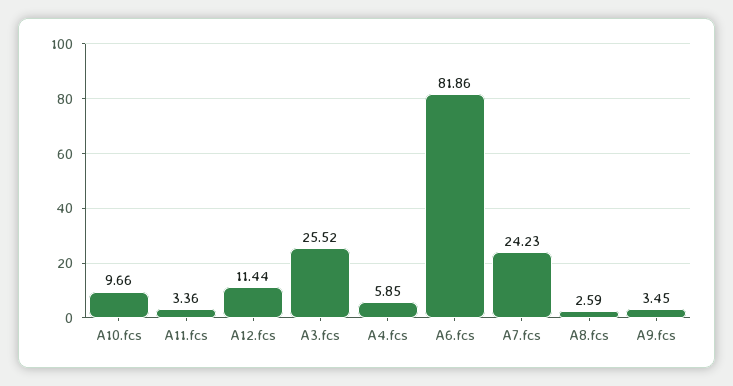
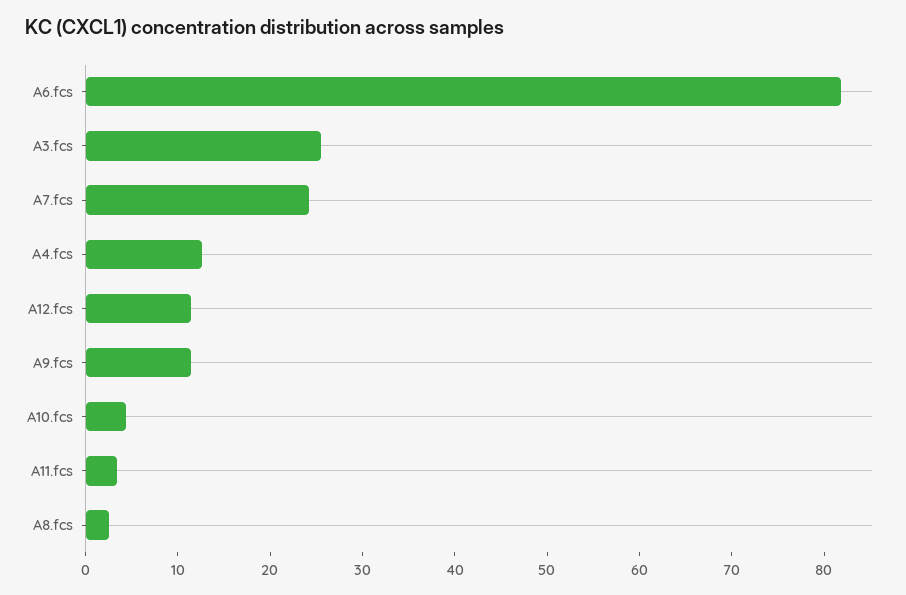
A10.fcs: 9.66 -> 4
A4.fcs: 5.85 -> 12
A9.fcs: 3.45 -> 12

